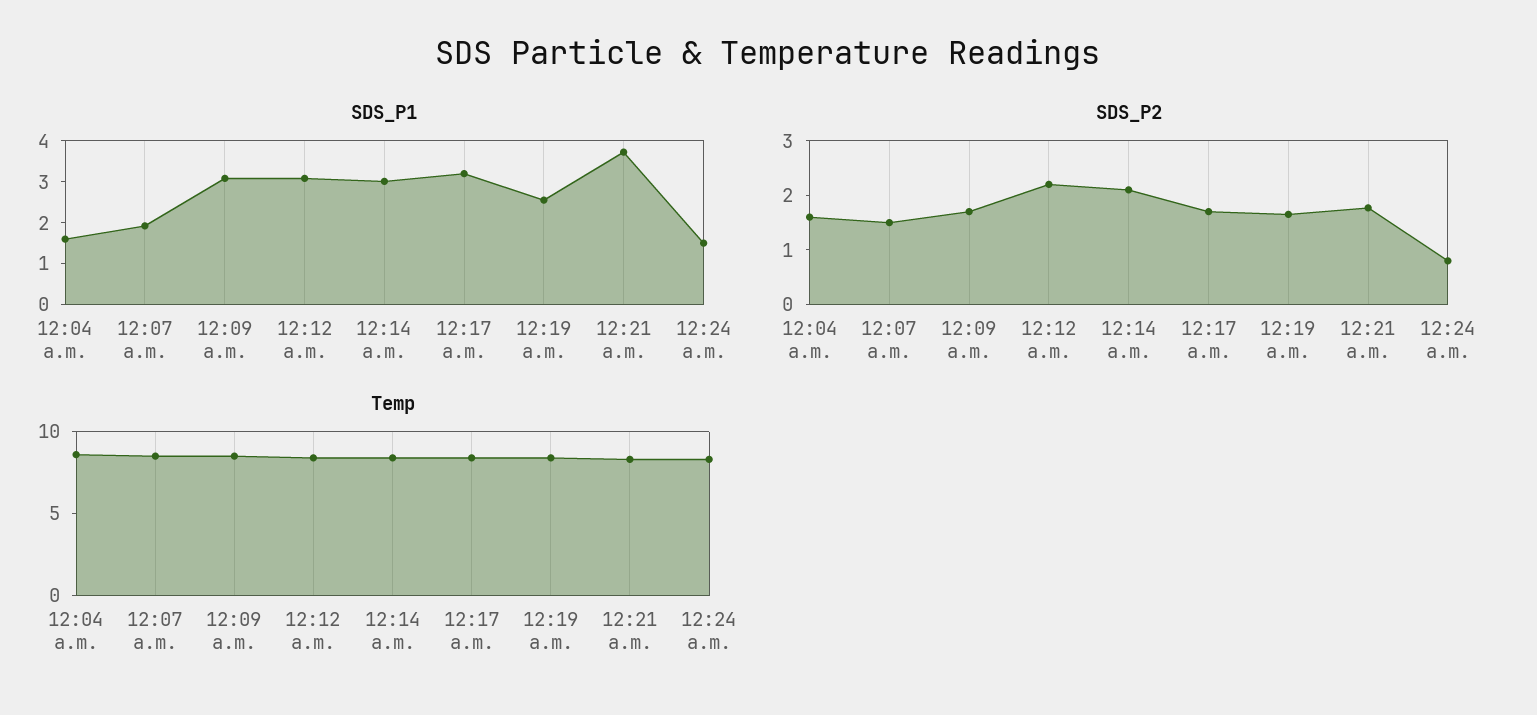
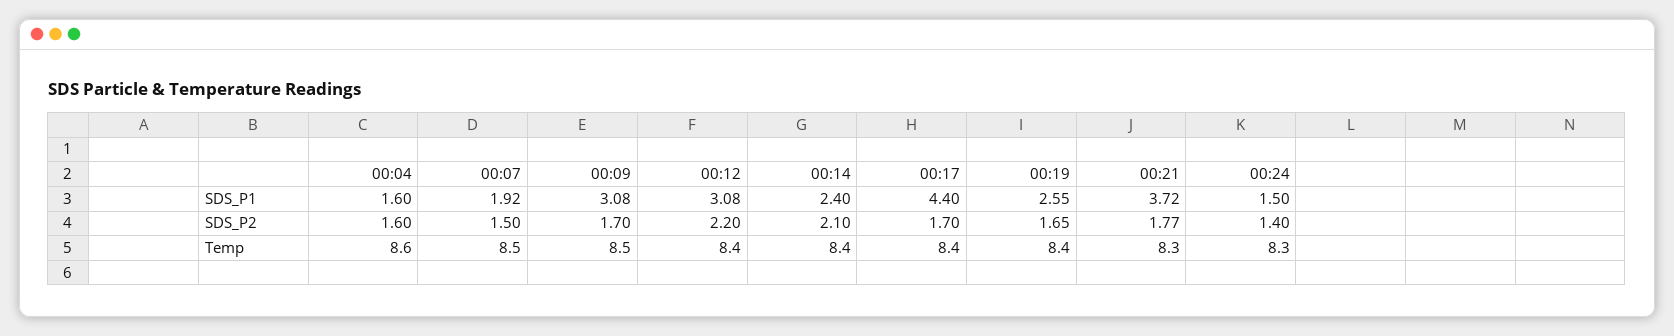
SDS_P1, 12:14 a.m.: 3 -> 2.4
SDS_P1, 12:17 a.m.: 3.2 -> 4.4
SDS_P2, 12:24 a.m.: 0.8 -> 1.4

